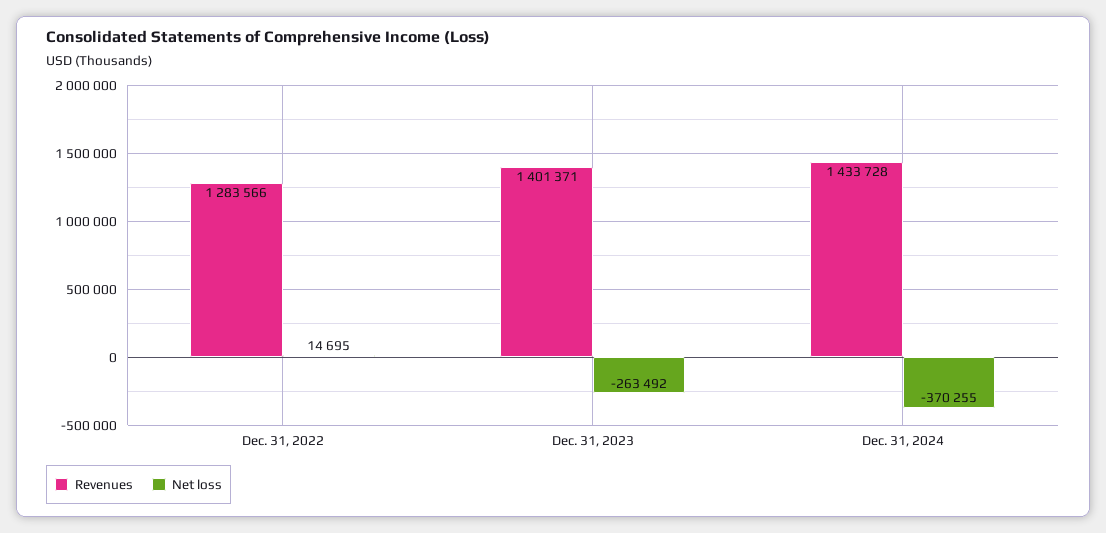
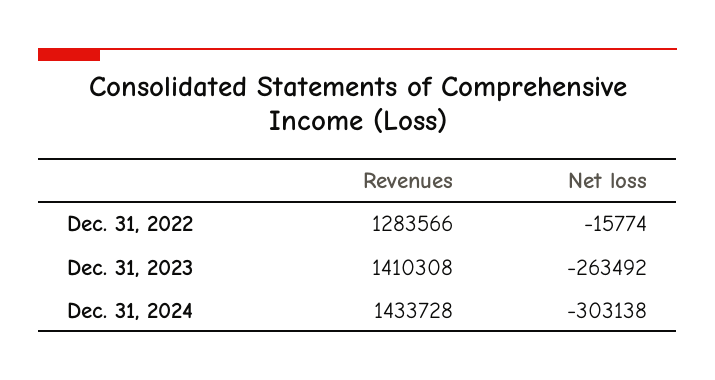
Net loss, Dec. 31, 2022: 14695 -> -15774
Revenues, Dec. 31, 2023: 1401371 -> 1410308
Net loss, Dec. 31, 2024: -370255 -> -303138

